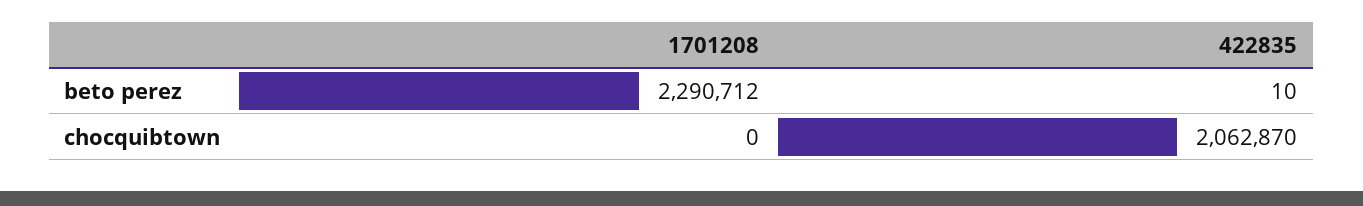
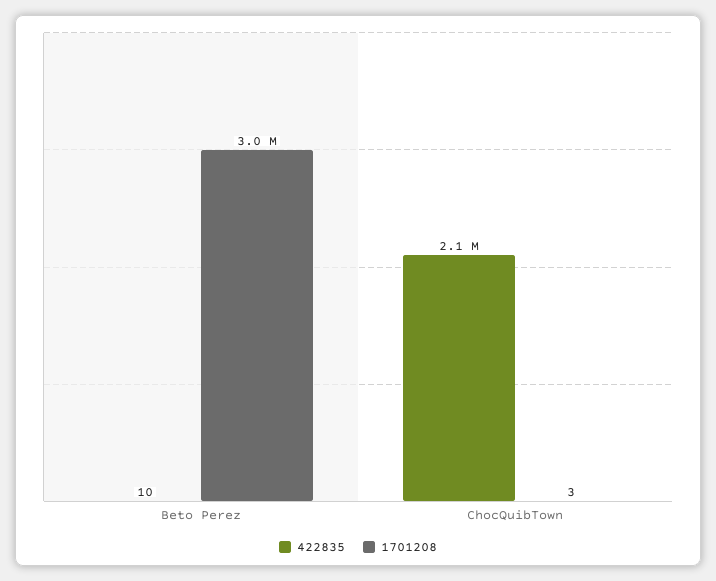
1701208, beto perez: 2290712 -> 3000000
1701208, chocquibtown: 0 -> 3

